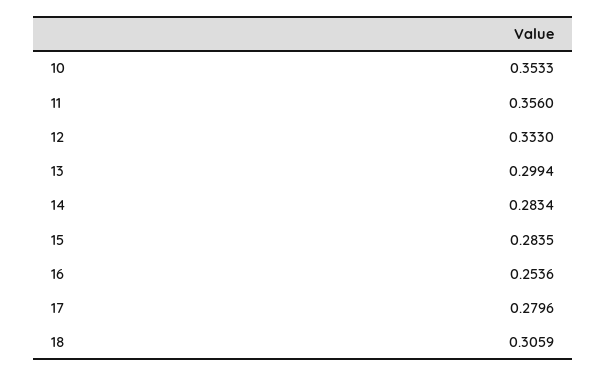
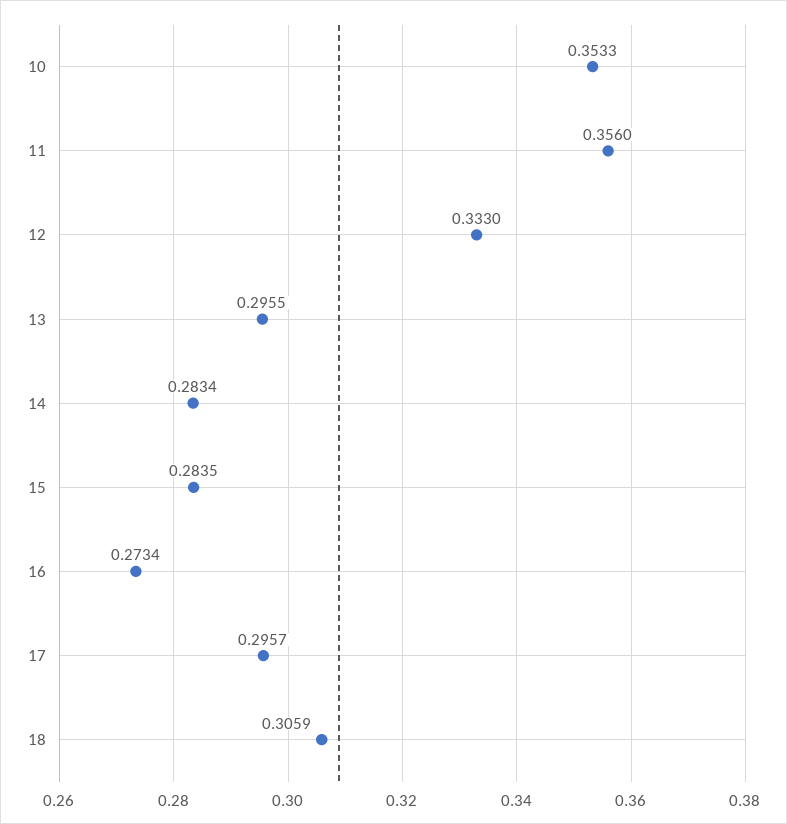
13: 0.2994 -> 0.2955
16: 0.2536 -> 0.2734
17: 0.2796 -> 0.2957

